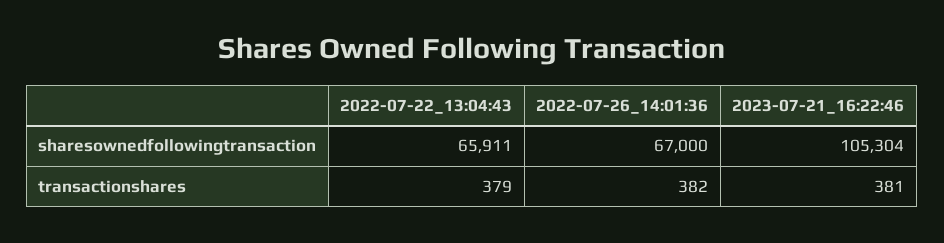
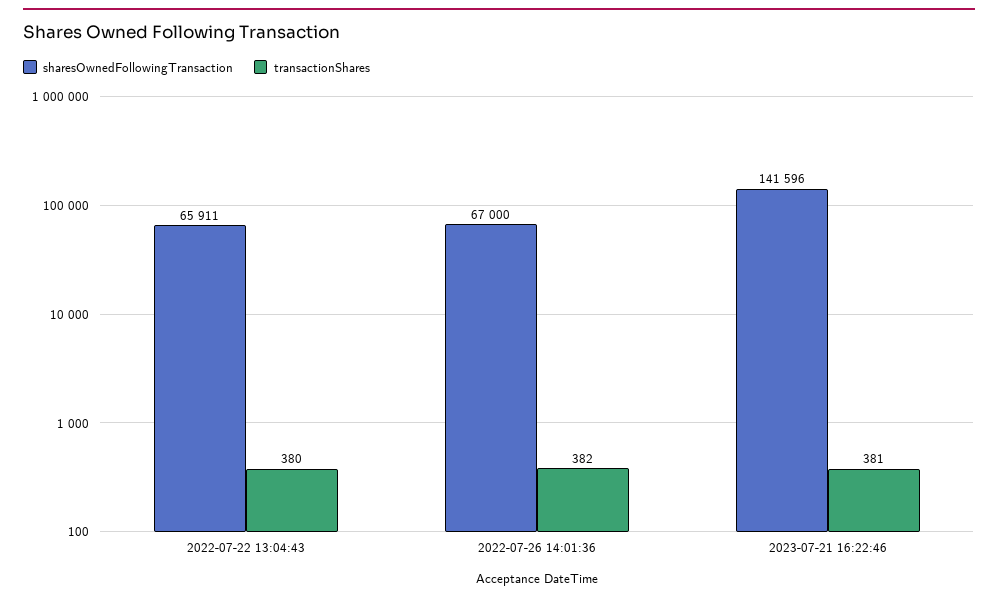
sharesownedfollowingtransaction, 2023-07-21_16:22:46: 105304 -> 141596
transactionshares, 2022-07-22_13:04:43: 379 -> 380

